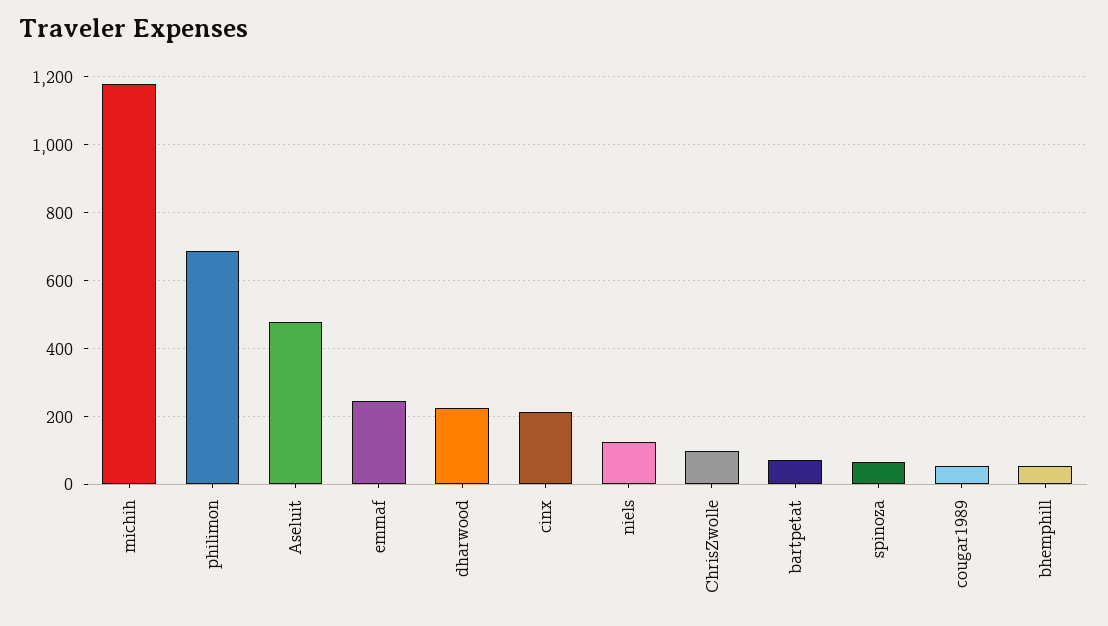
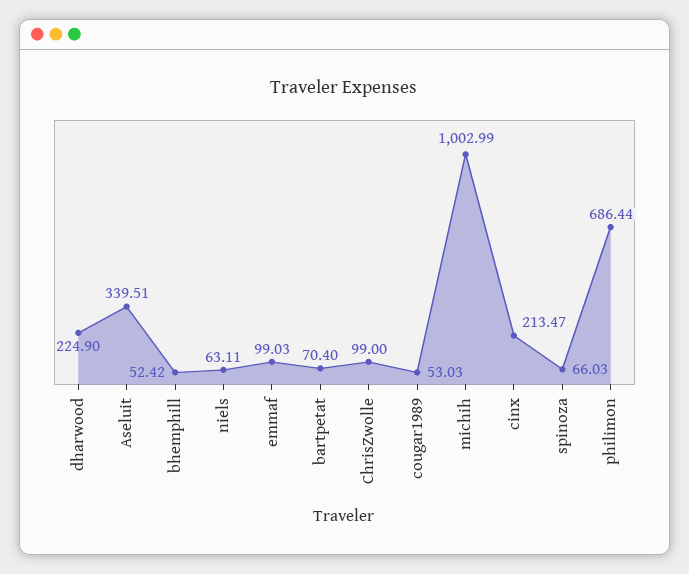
michih: 1180 -> 1002.99
Aseluit: 480 -> 339.51
emmaf: 240 -> 99.03
niels: 120 -> 63.11

